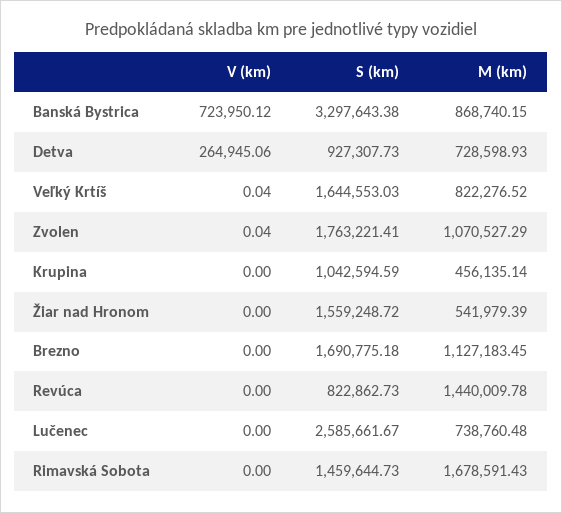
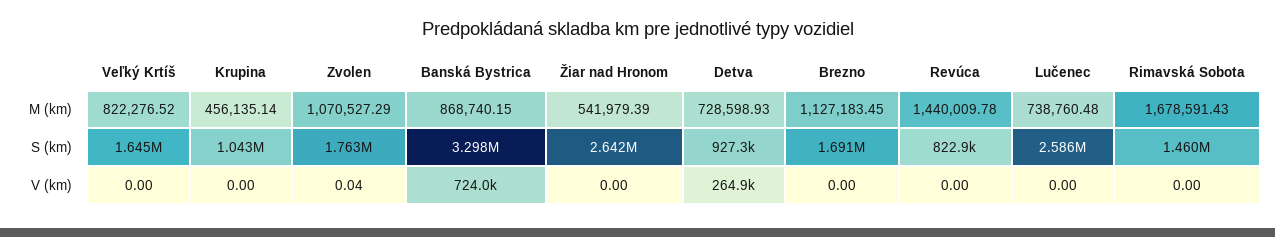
V (km), Veľký Krtíš: 0.04 -> 0
S (km), Žiar nad Hronom: 1559248.72 -> 2642000

